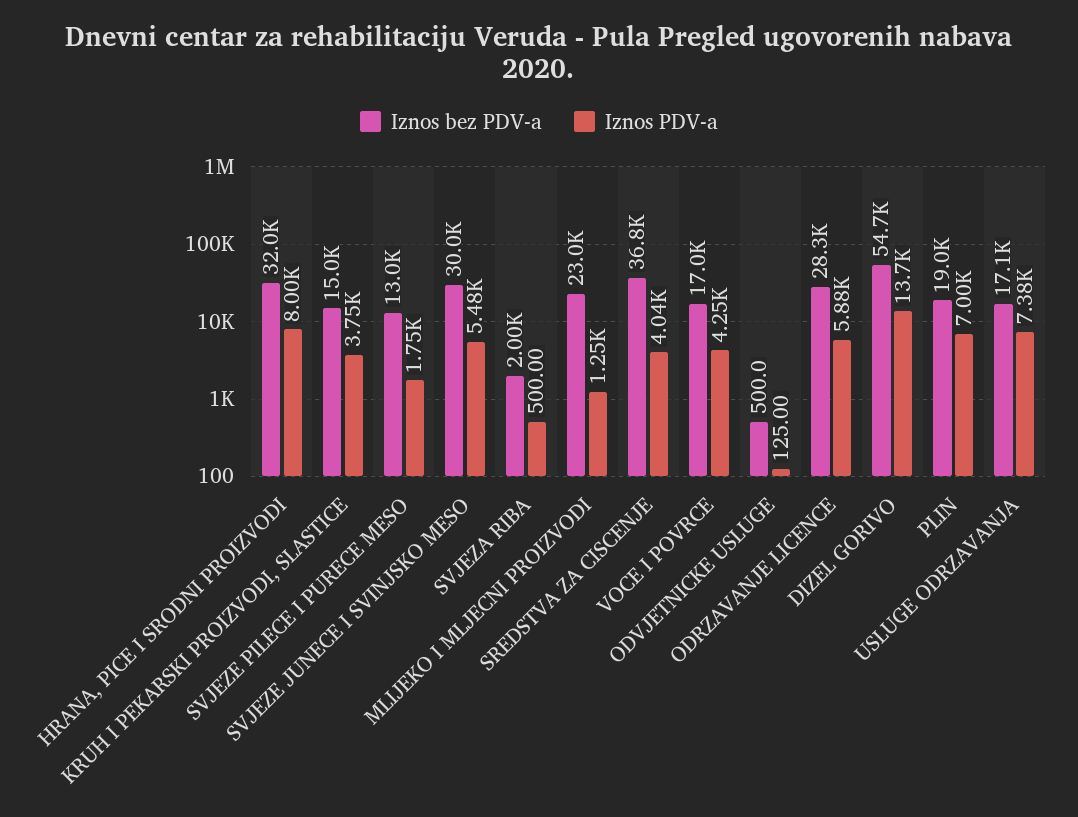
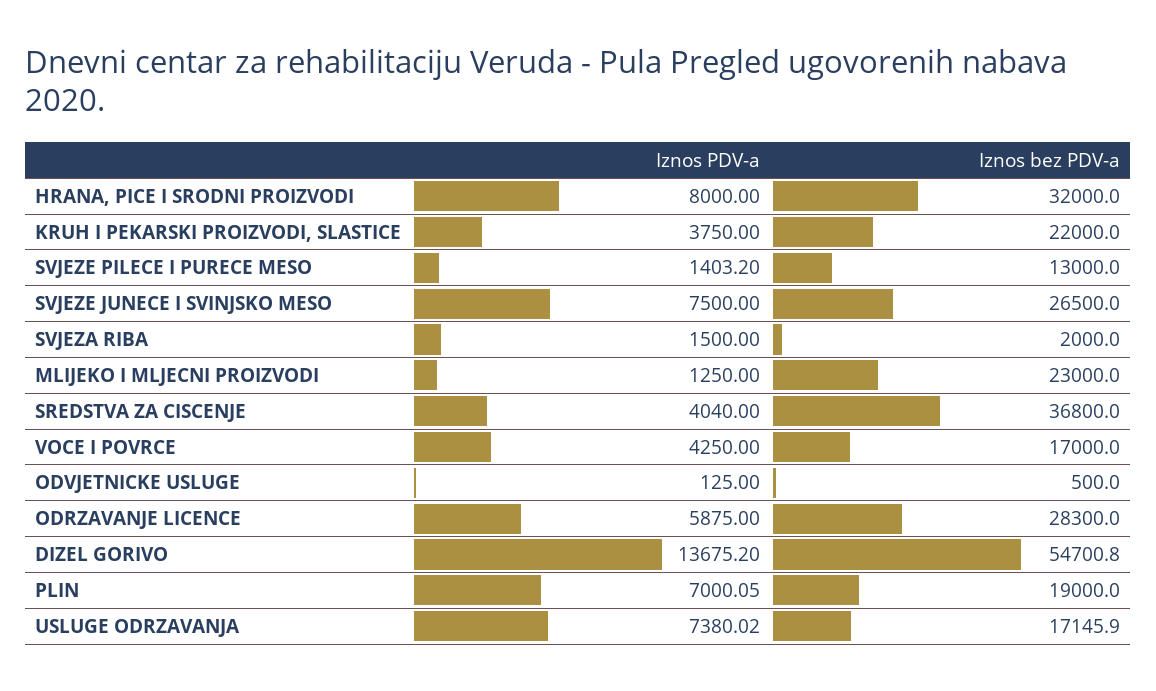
Iznos bez PDV-a, KRUH I PEKARSKI PROIZVODI, SLASTICE: 15000 -> 22000
Iznos PDV-a, SVJEZE PILECE I PURECE MESO: 1750 -> 1403.2
Iznos bez PDV-a, SVJEZE JUNECE I SVINJSKO MESO: 30000 -> 26500
Iznos PDV-a, SVJEZE JUNECE I SVINJSKO MESO: 5480 -> 7500
Iznos PDV-a, SVJEZA RIBA: 500 -> 1500

